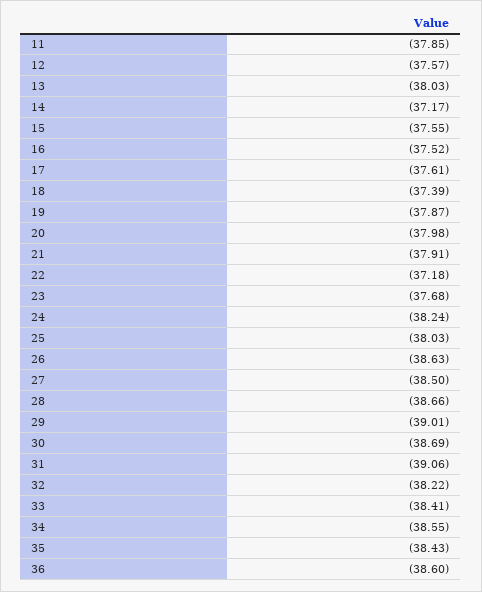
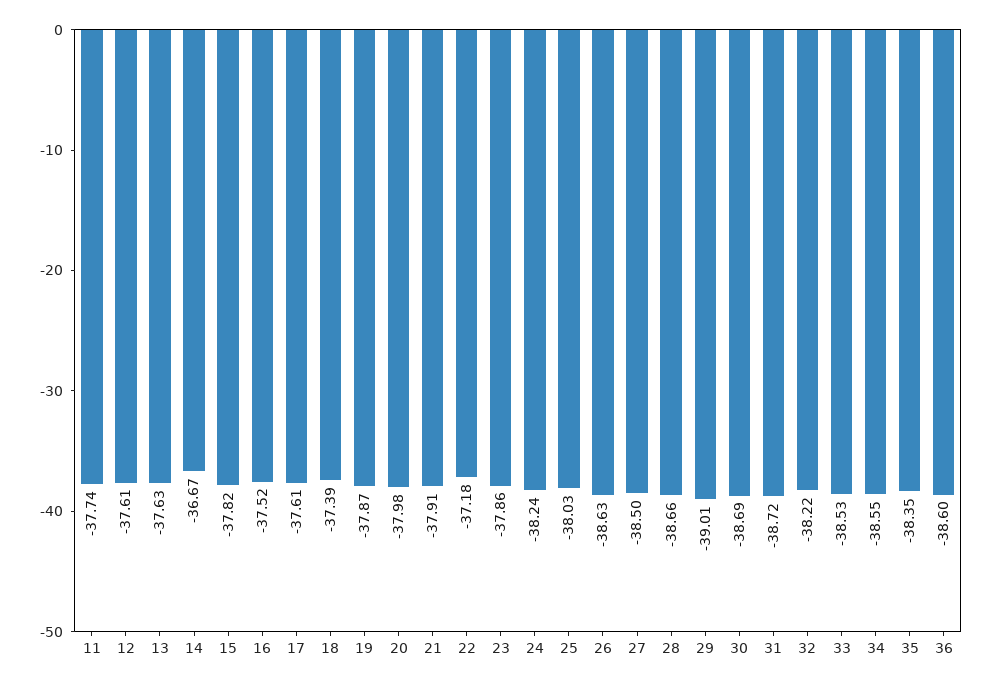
11: -37.85 -> -37.74
12: -37.57 -> -37.61
13: -38.03 -> -37.63
14: -37.17 -> -36.67
15: -37.55 -> -37.82
23: -37.68 -> -37.86
31: -39.06 -> -38.72
33: -38.41 -> -38.53
35: -38.43 -> -38.35

